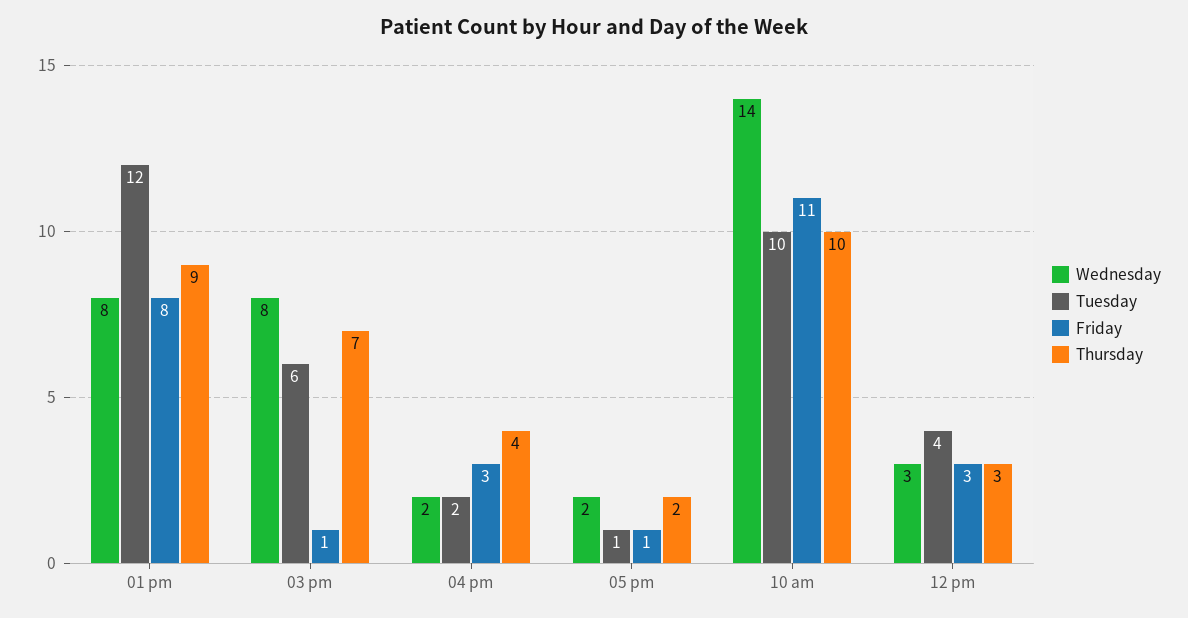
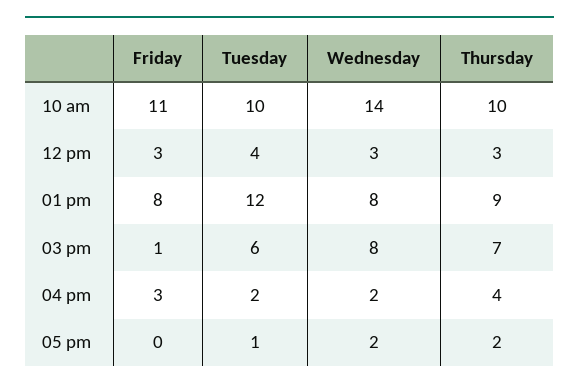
Friday, 05 pm: 1 -> 0

